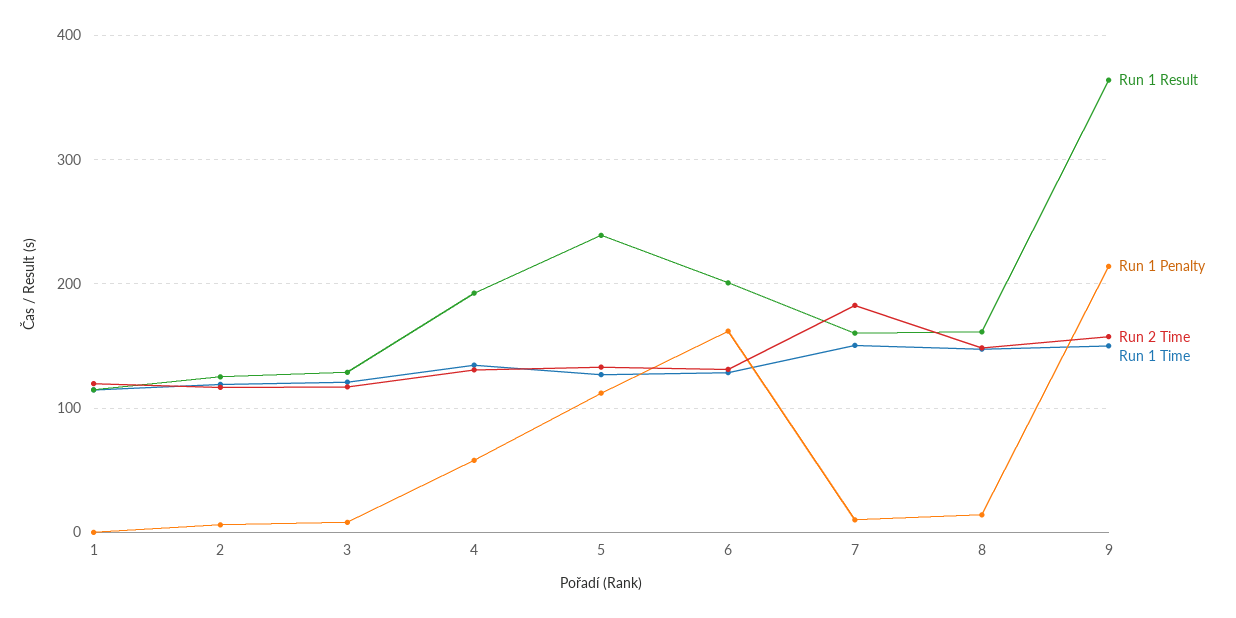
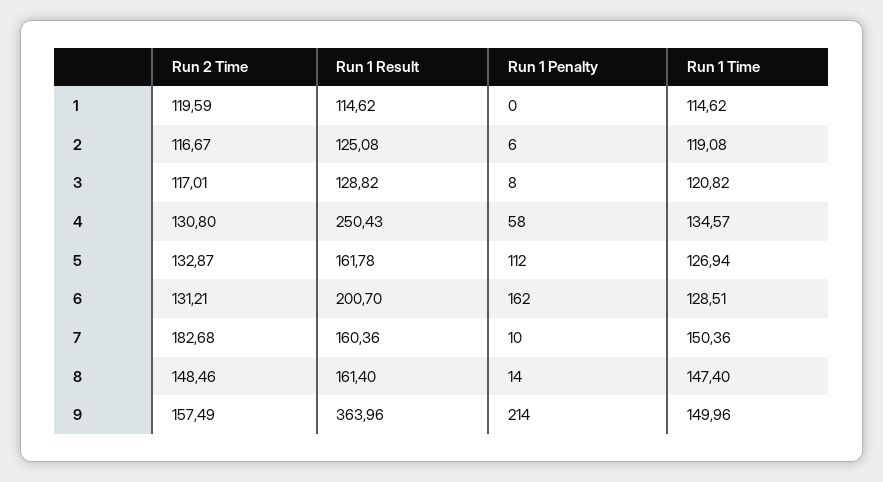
Run 1 Result, 4: 190 -> 250.43
Run 1 Result, 5: 240 -> 161.78

